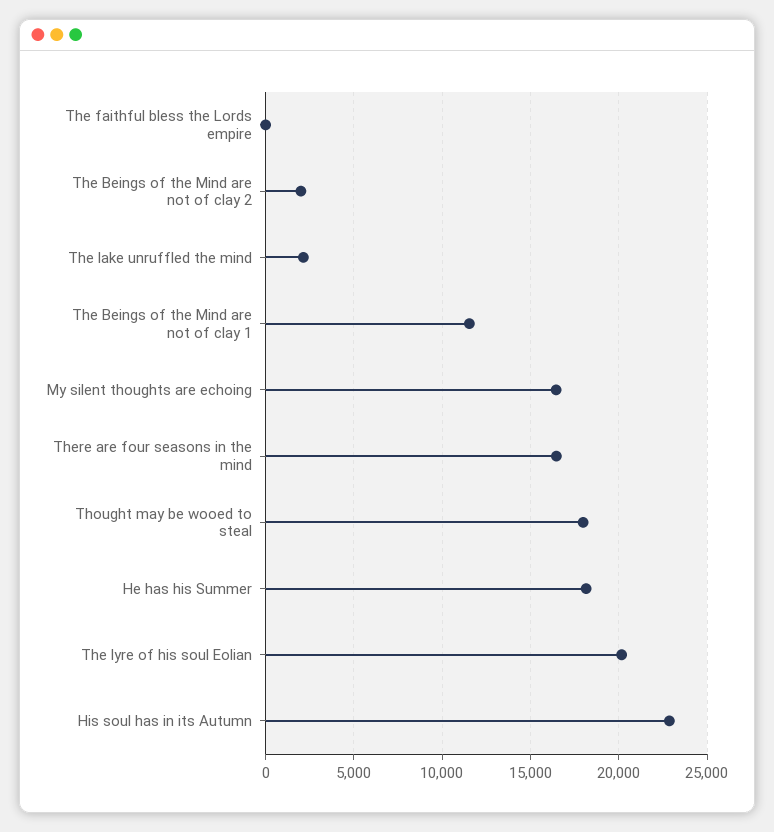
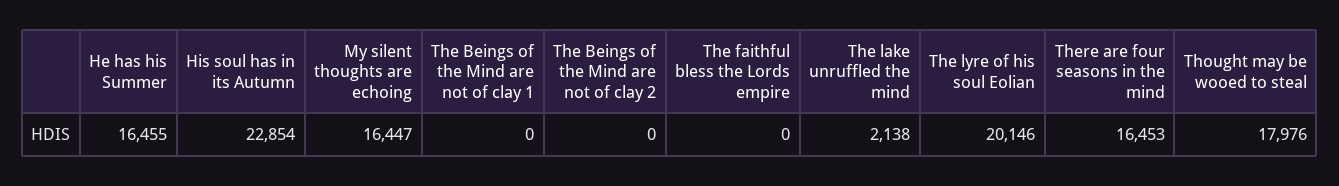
The Beings of the Mind are not of clay 2: 2000 -> 0
The Beings of the Mind are not of clay 1: 11500 -> 0
He has his Summer: 18000 -> 16455

